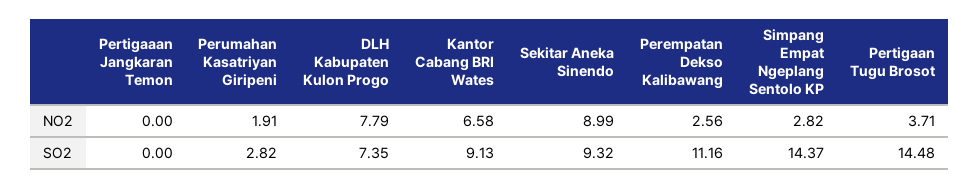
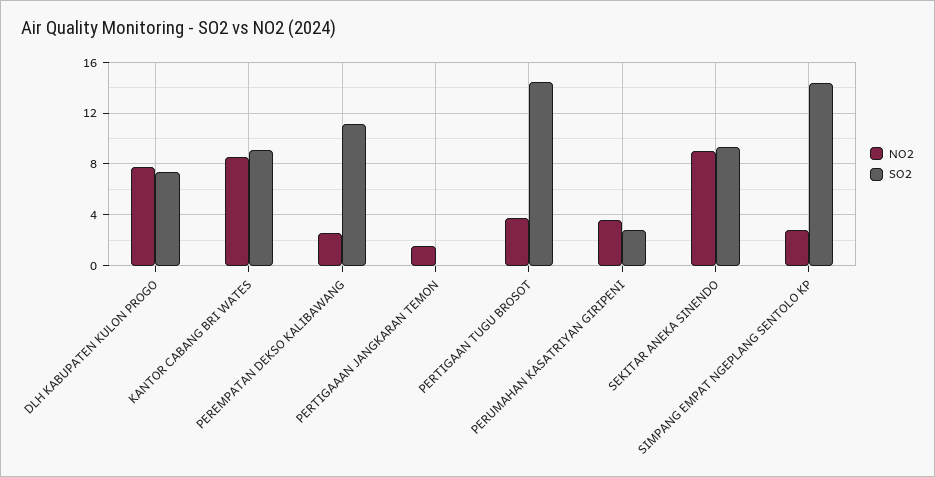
NO2, Pertigaaan Jangkaran Temon: 0 -> 1.5
NO2, Perumahan Kasatriyan Giripeni: 1.91 -> 3.5
NO2, Kantor Cabang BRI Wates: 6.58 -> 8.5

